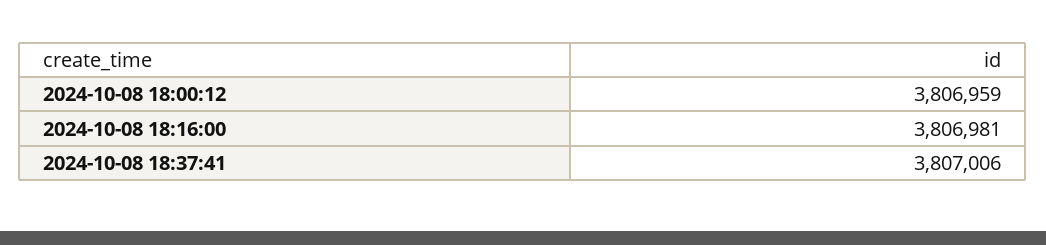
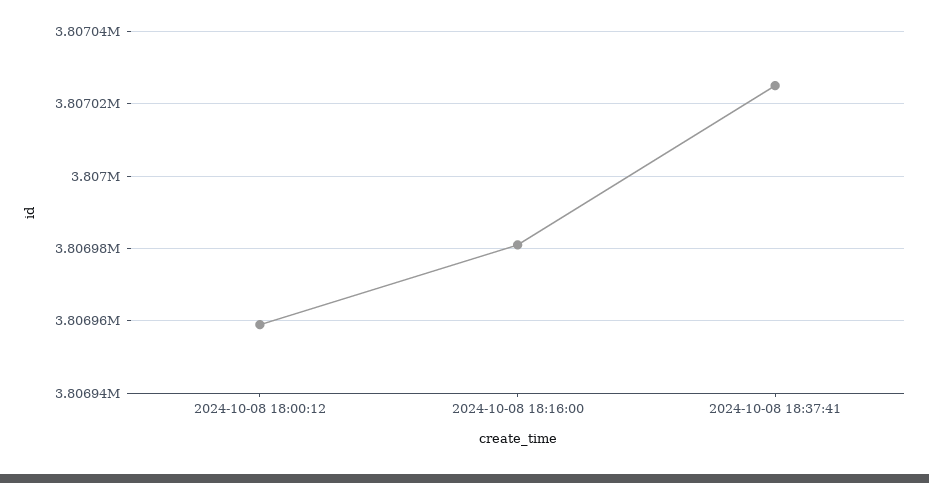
2024-10-08 18:37:41: 3807006 -> 3807025

